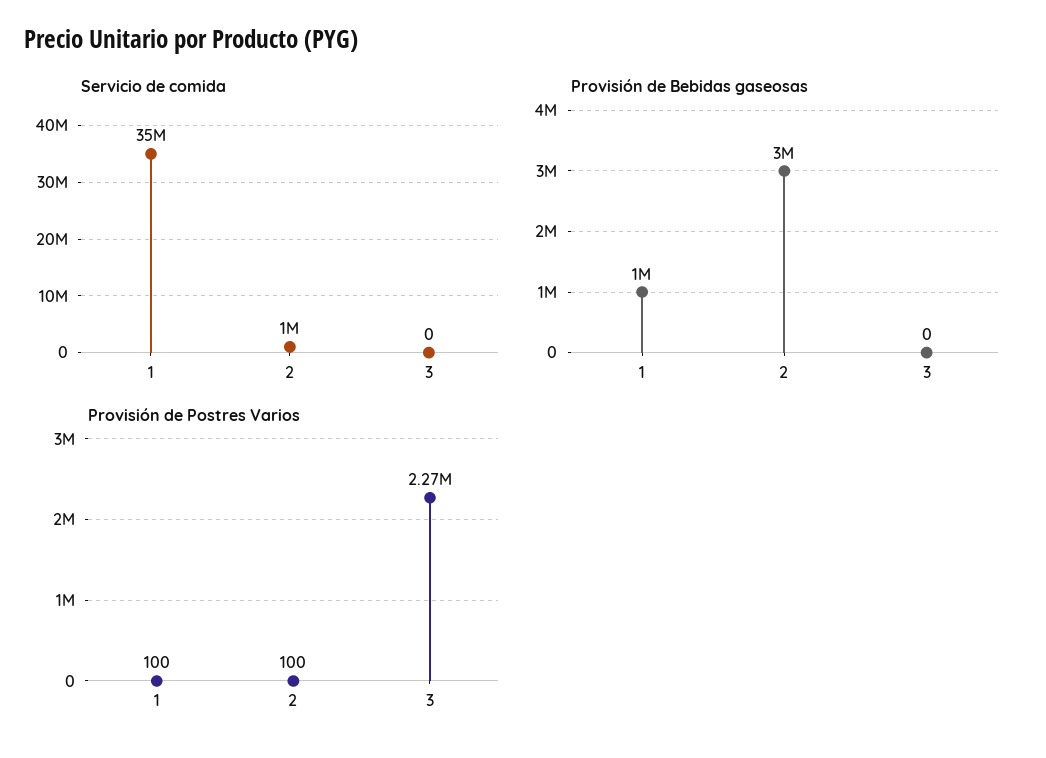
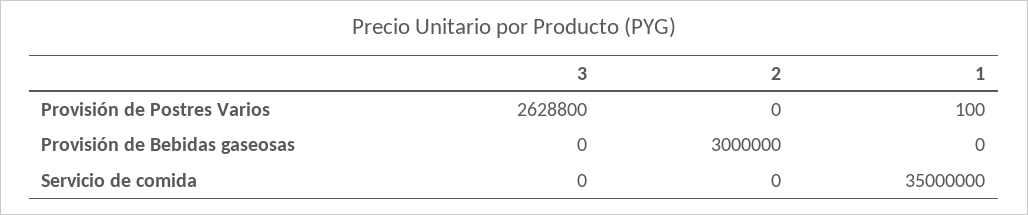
Servicio de comida, 2: 1000000 -> 0
Provisión de Bebidas gaseosas, 1: 1000000 -> 0
Provisión de Postres Varios, 2: 100 -> 0
Provisión de Postres Varios, 3: 2270000 -> 2628800

